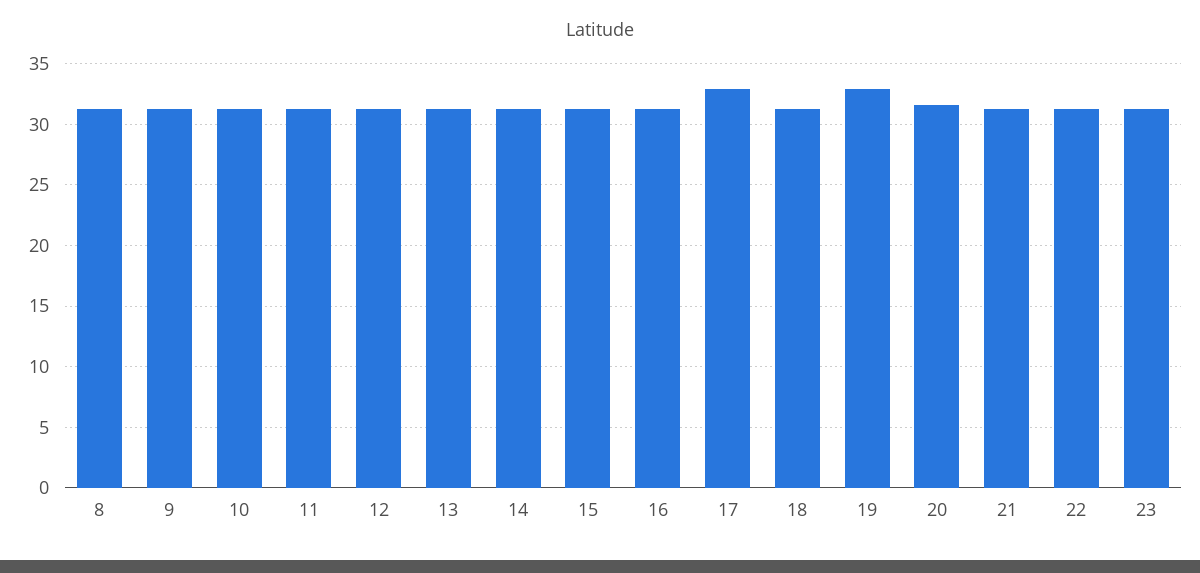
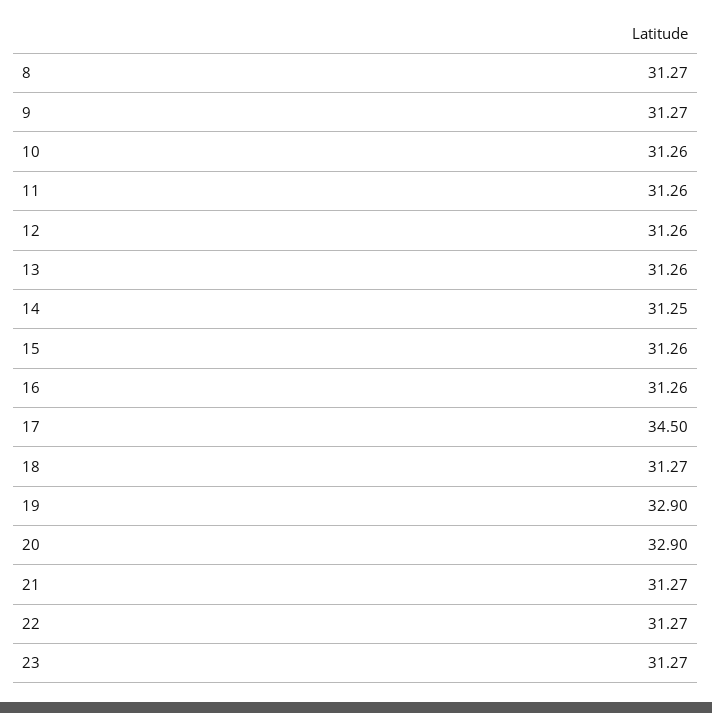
17: 33 -> 34.5
20: 31.5 -> 32.9

